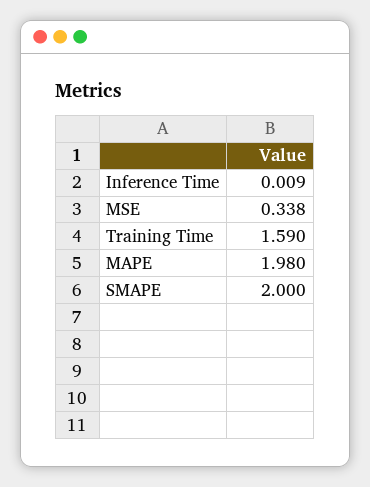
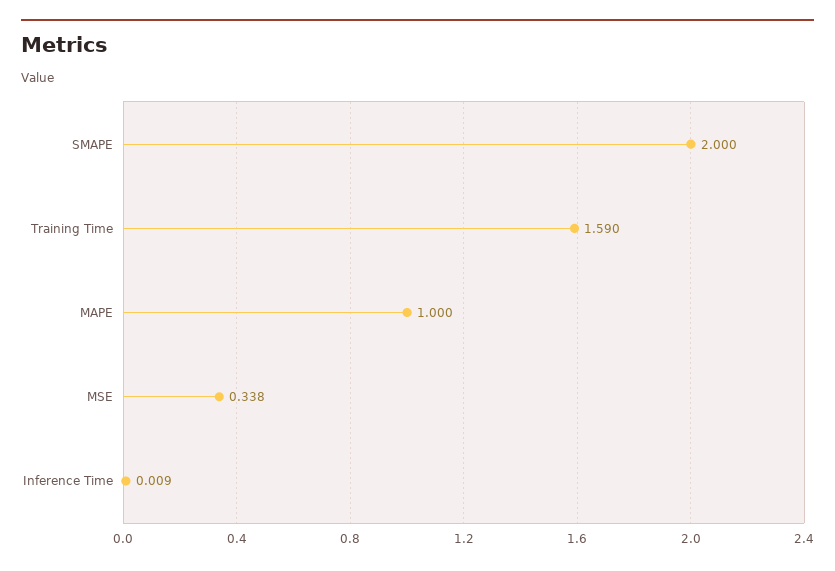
MAPE: 1.98 -> 1

